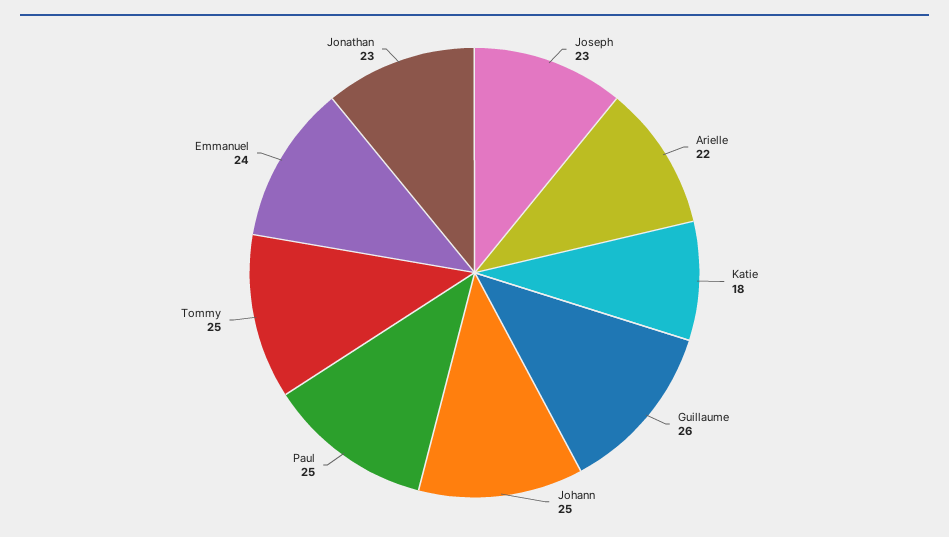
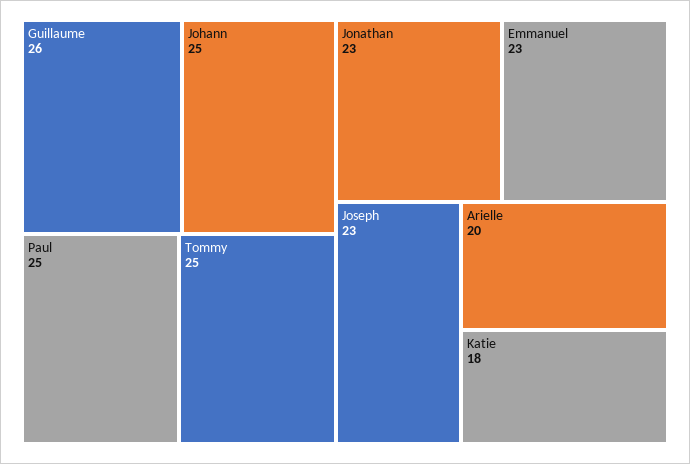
Arielle: 22 -> 20
Emmanuel: 24 -> 23

